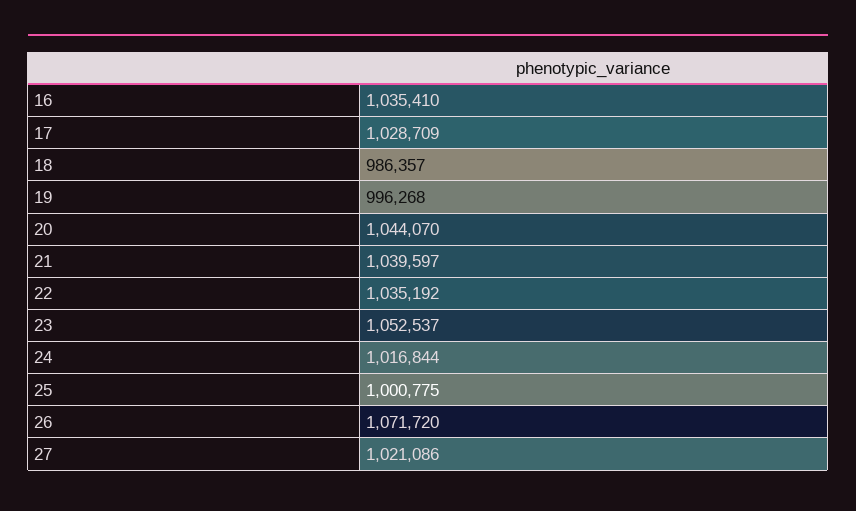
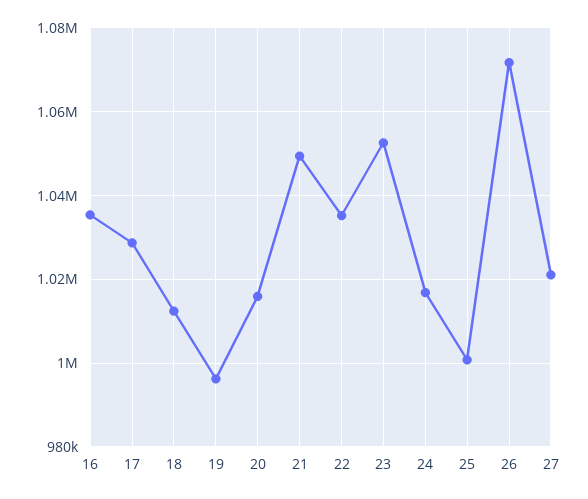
18: 986357 -> 1012000
20: 1044070 -> 1016000
21: 1039597 -> 1050000

